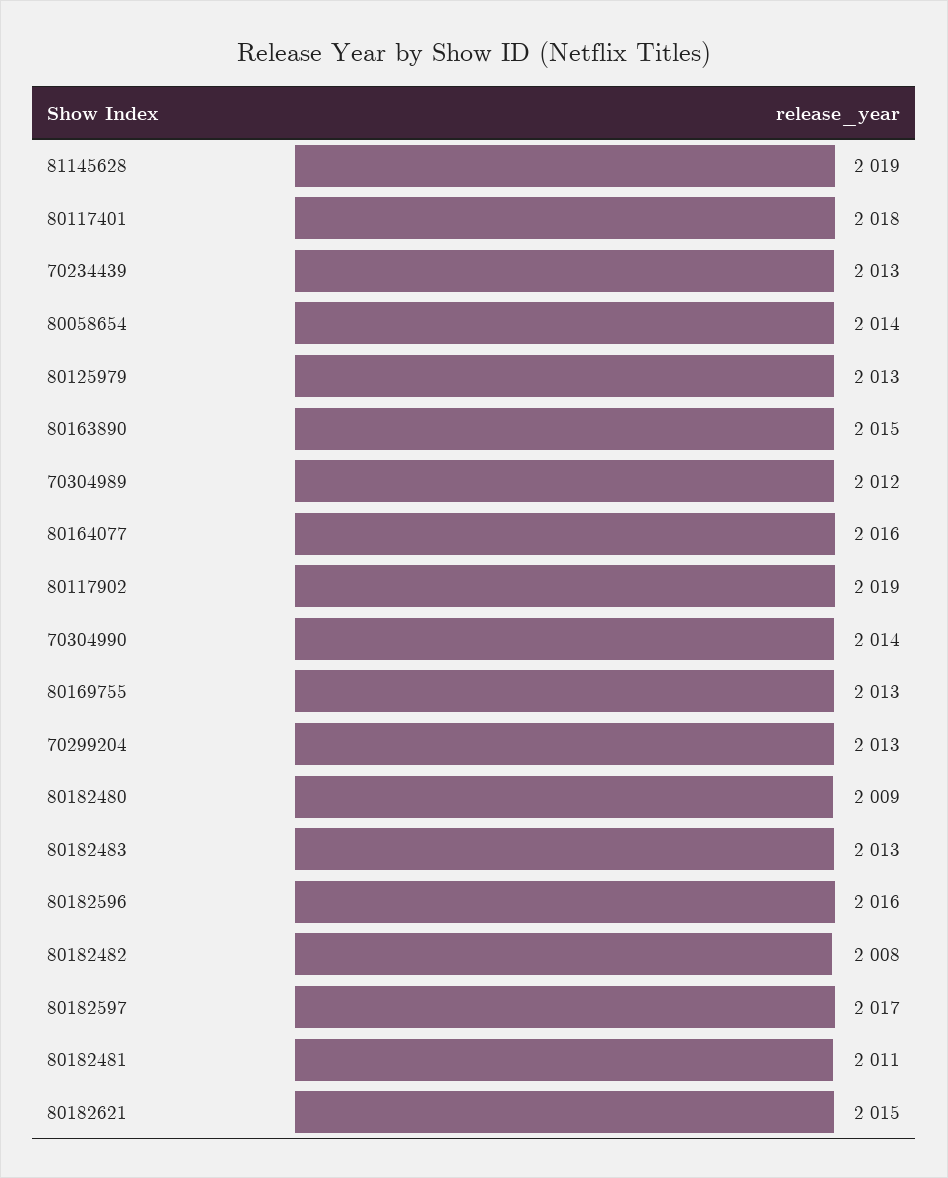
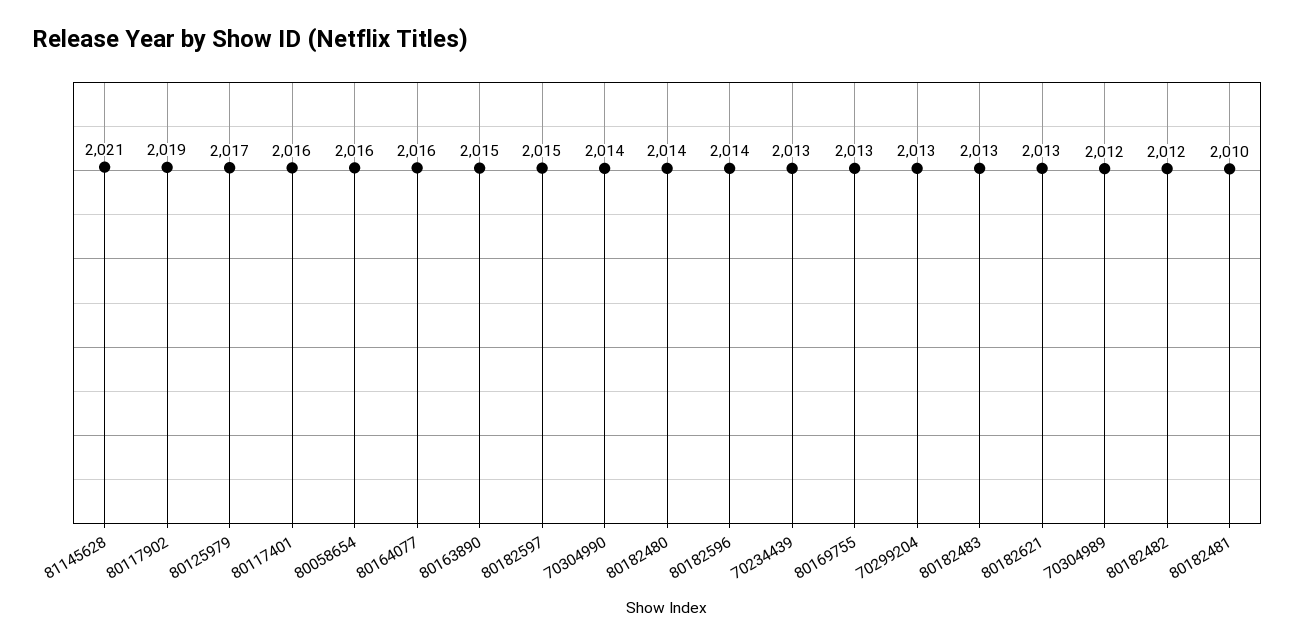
81145628: 2019 -> 2021
80117401: 2018 -> 2016
80058654: 2014 -> 2016
80125979: 2013 -> 2017
80182480: 2009 -> 2014
80182596: 2016 -> 2014
80182482: 2008 -> 2012
80182597: 2017 -> 2015
80182481: 2011 -> 2010
80182621: 2015 -> 2013

